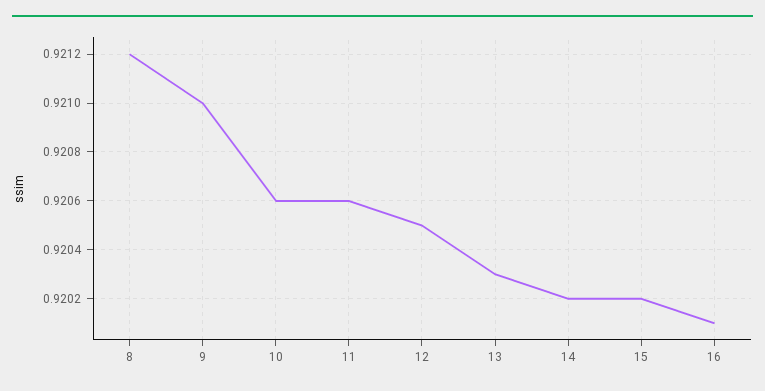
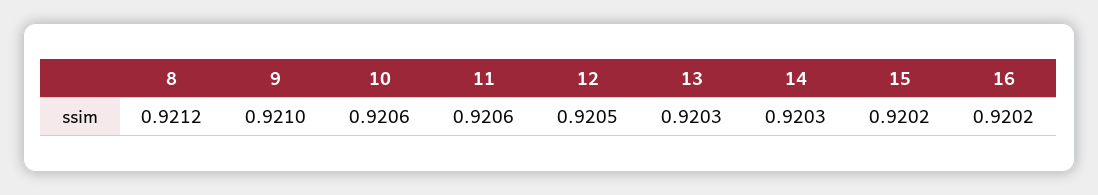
14: 0.9202 -> 0.9203
16: 0.9201 -> 0.9202

